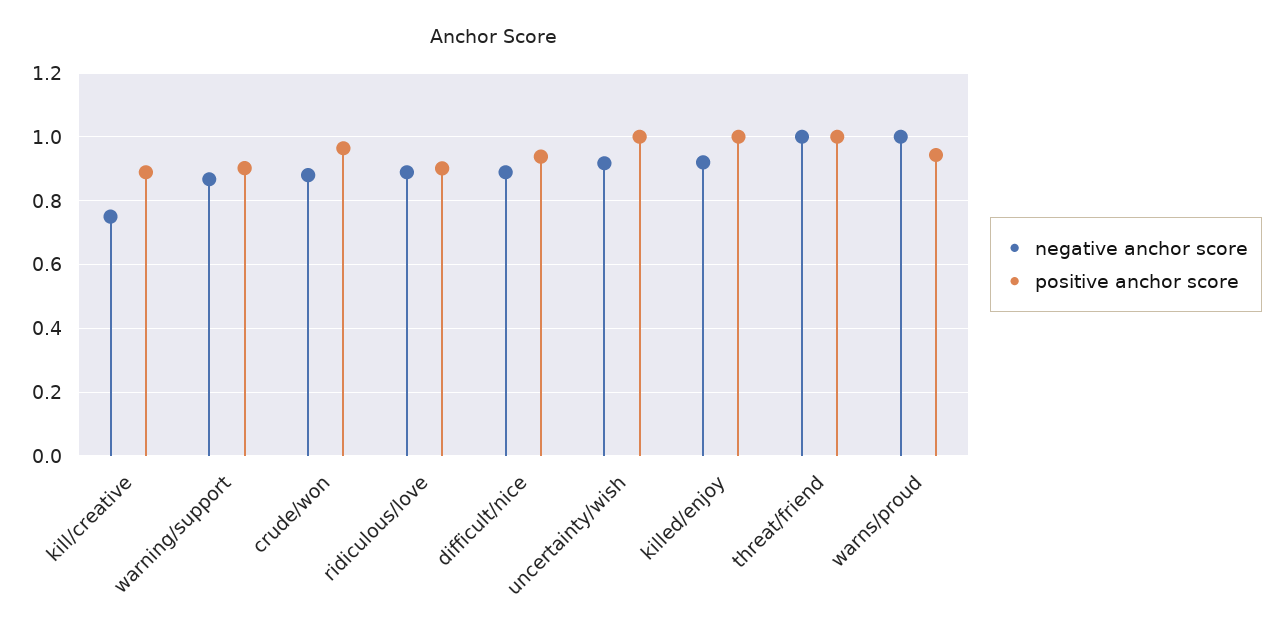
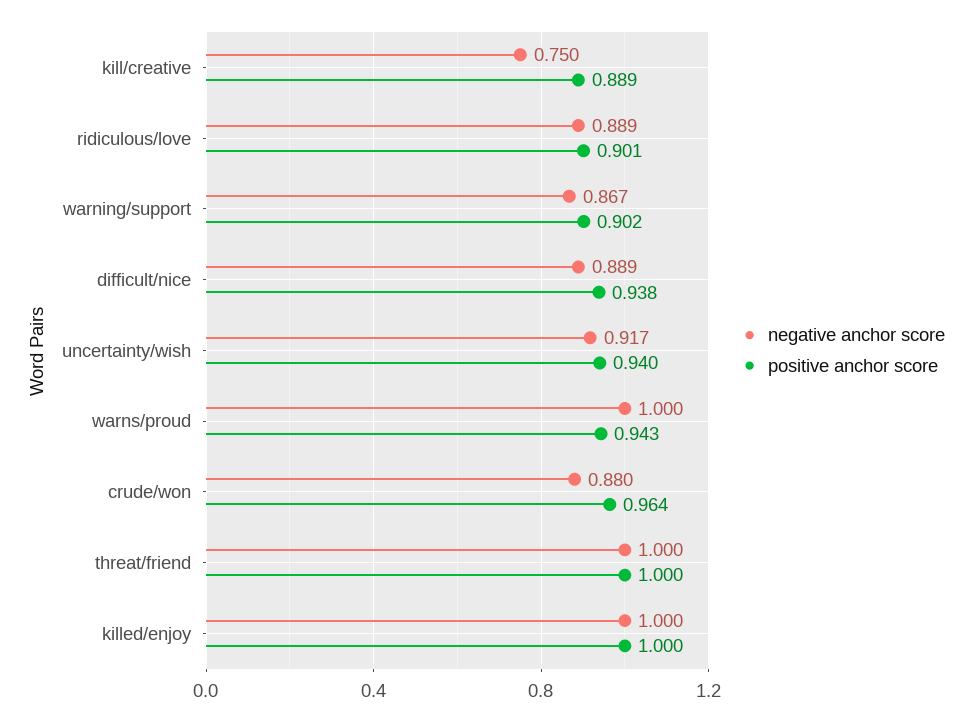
positive anchor score, uncertainty/wish: 1 -> 0.94
negative anchor score, killed/enjoy: 0.92 -> 1

